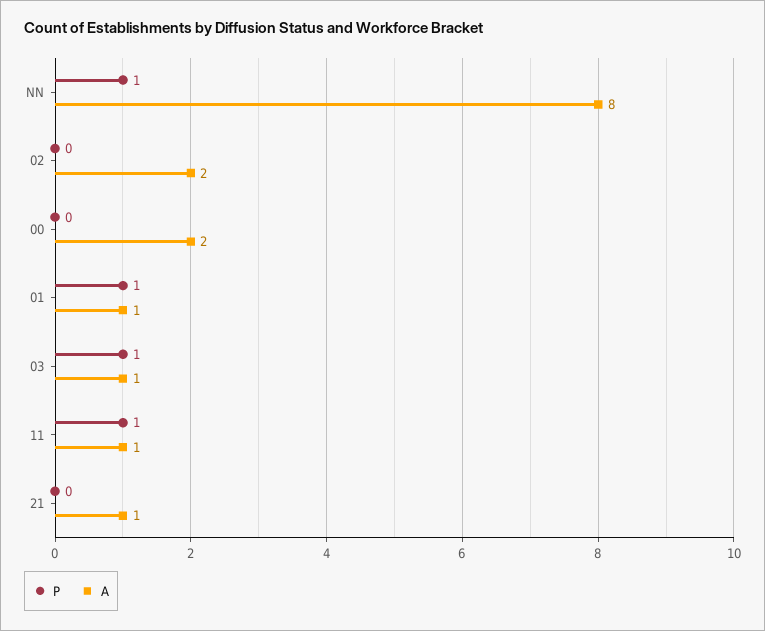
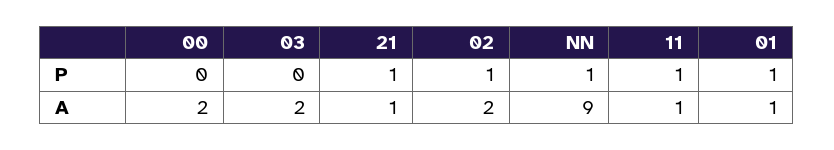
A, NN: 8 -> 9
P, 02: 0 -> 1
P, 03: 1 -> 0
A, 03: 1 -> 2
P, 21: 0 -> 1

